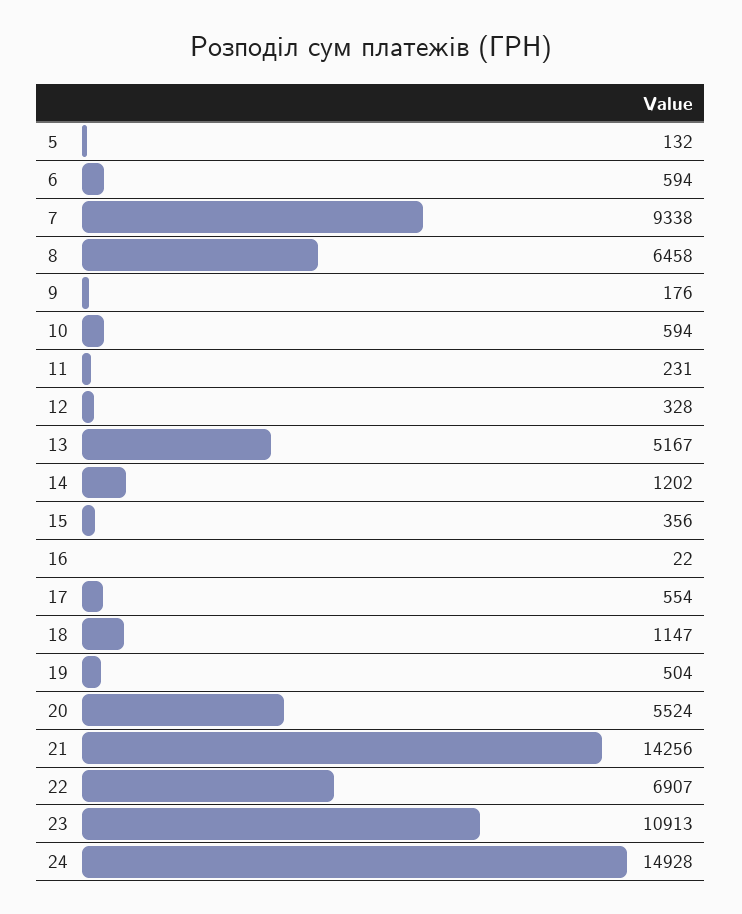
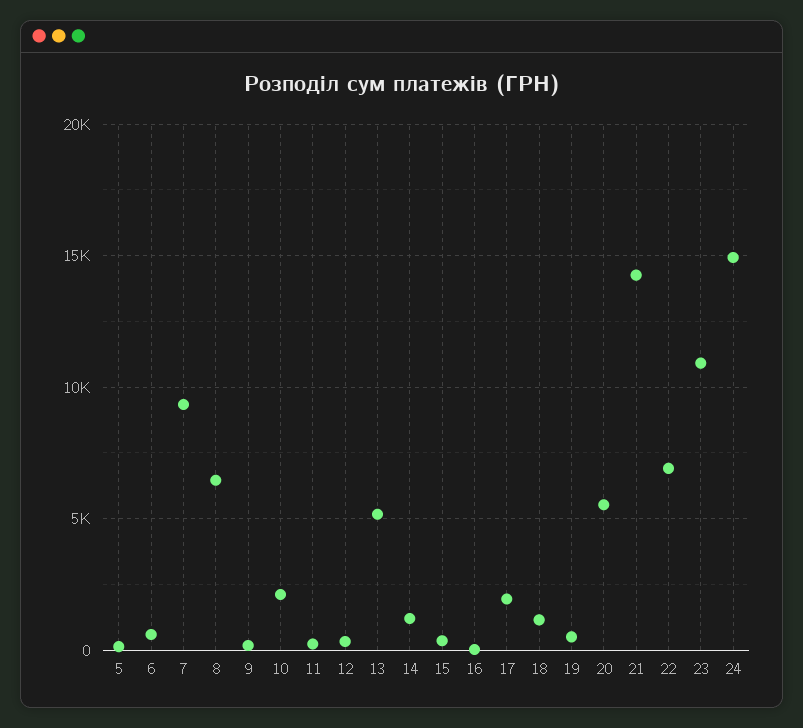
10: 594 -> 2000
17: 554 -> 2000

